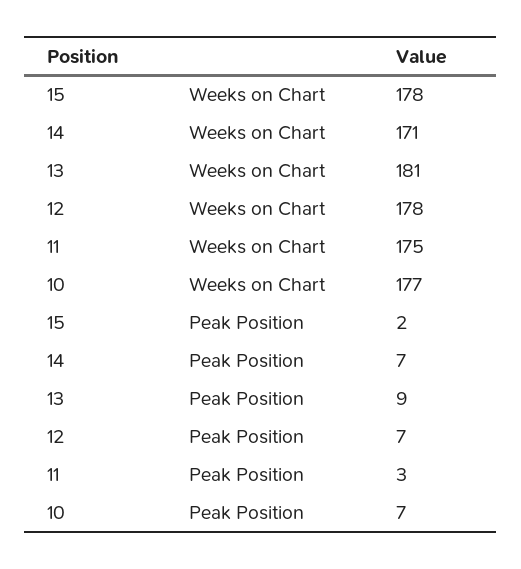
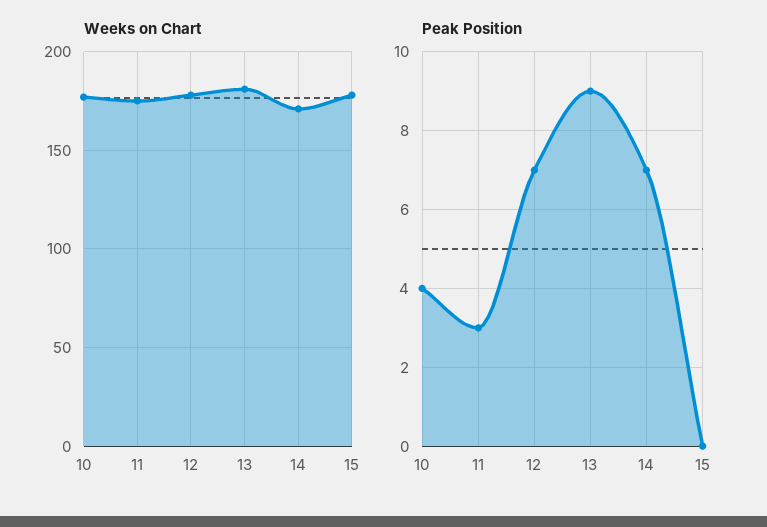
Peak Position, 15: 2 -> 0
Peak Position, 10: 7 -> 4

